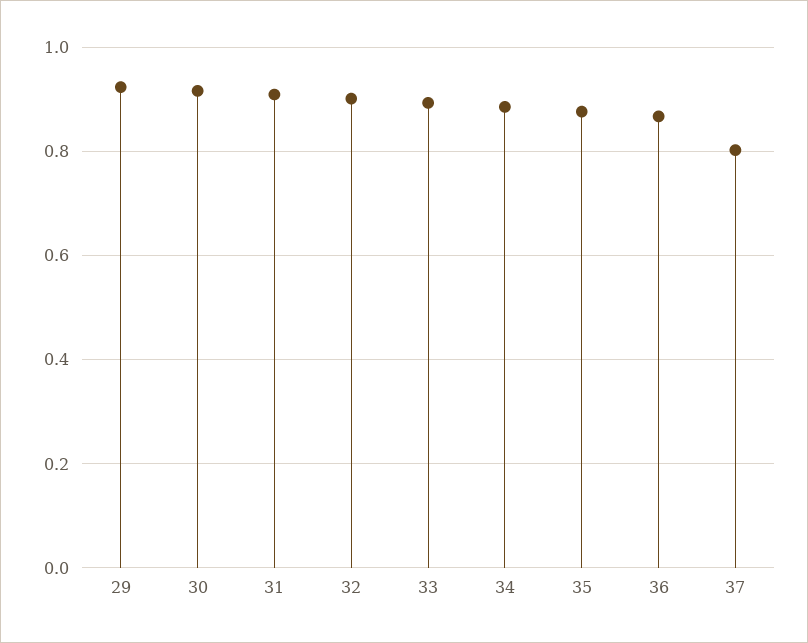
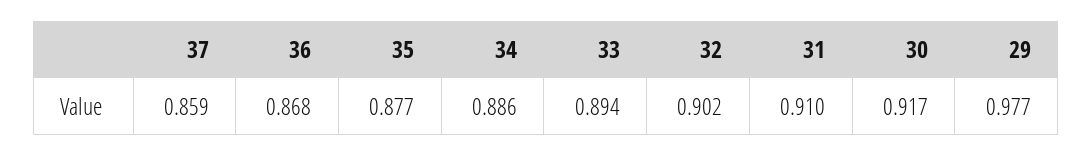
29: 0.92 -> 0.977
37: 0.8 -> 0.859

